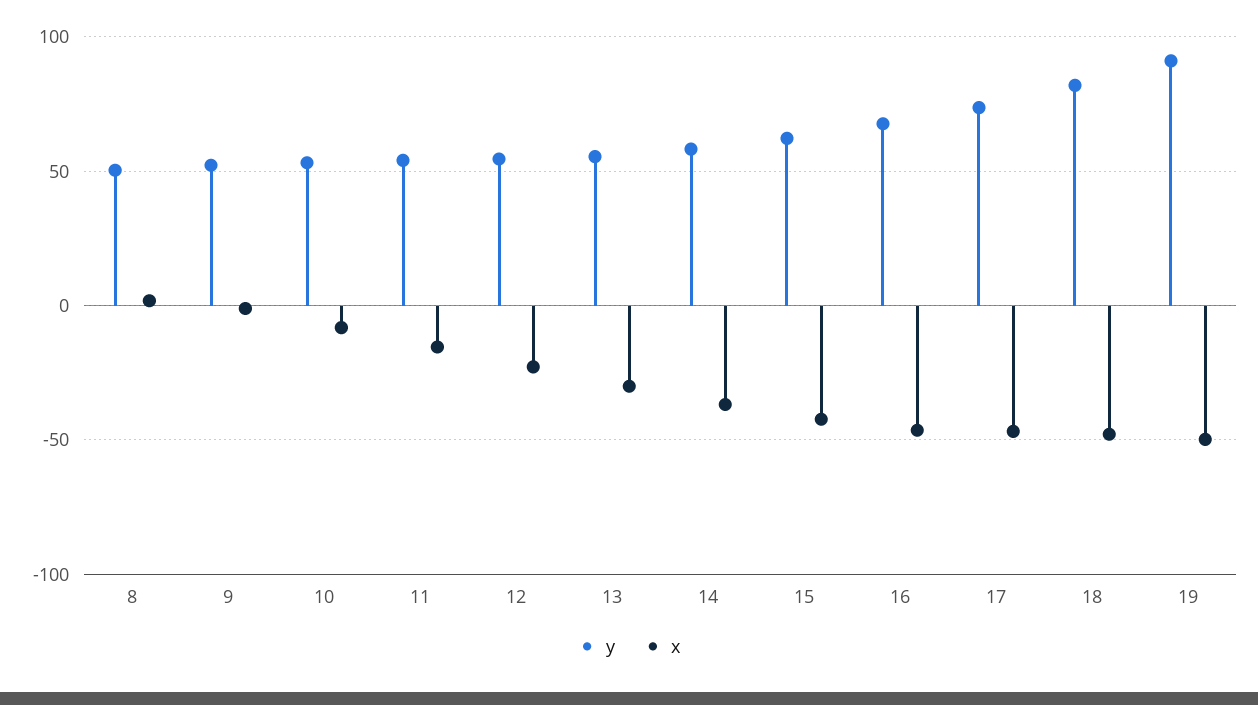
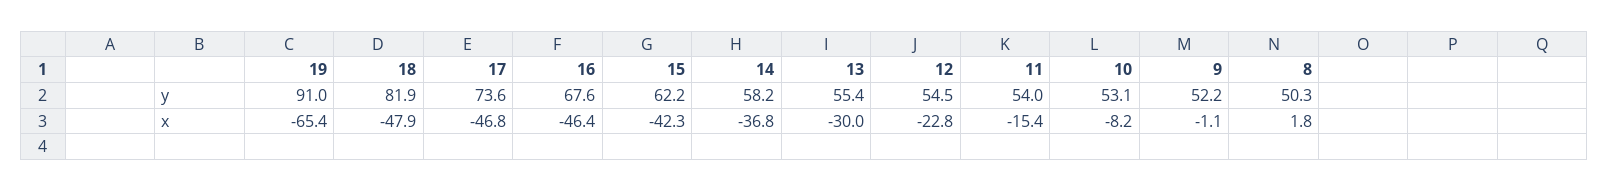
x, 19: -50 -> -65.4

